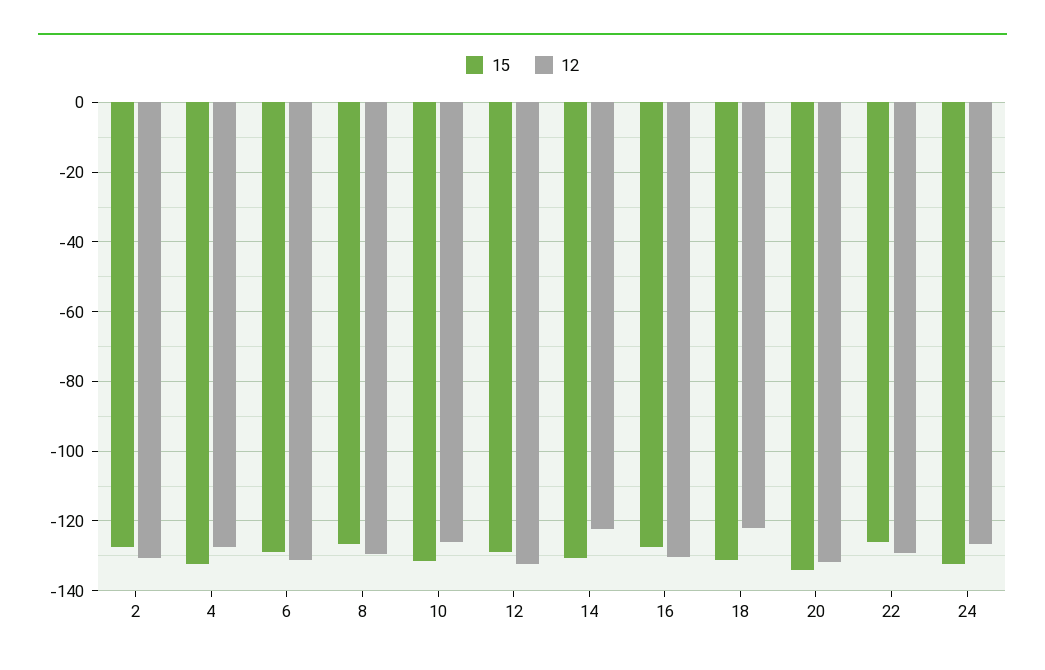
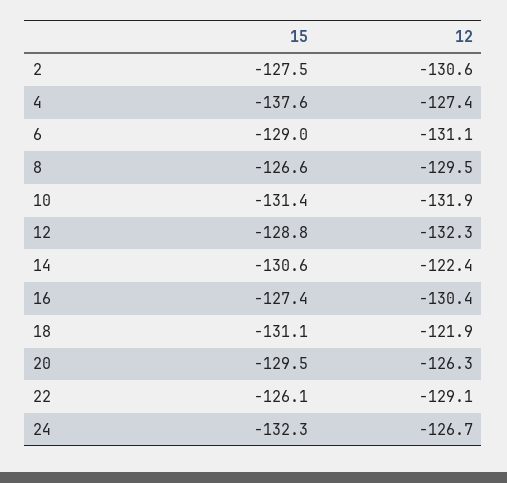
15, 4: -132 -> -137.6
12, 10: -126 -> -131.9
15, 20: -134 -> -129.5
12, 20: -132 -> -126.3

